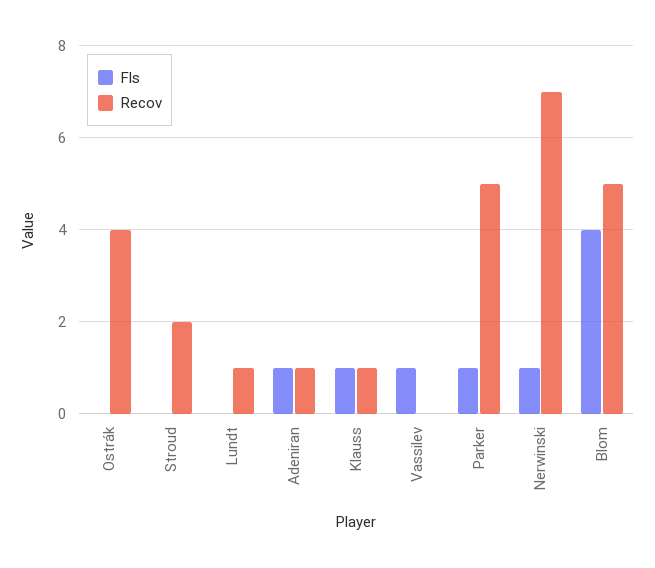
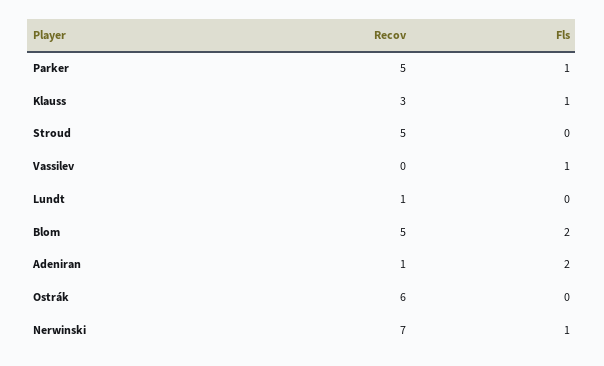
Recov, Ostrák: 4 -> 6
Recov, Stroud: 2 -> 5
Fls, Adeniran: 1 -> 2
Recov, Klauss: 1 -> 3
Fls, Blom: 4 -> 2

